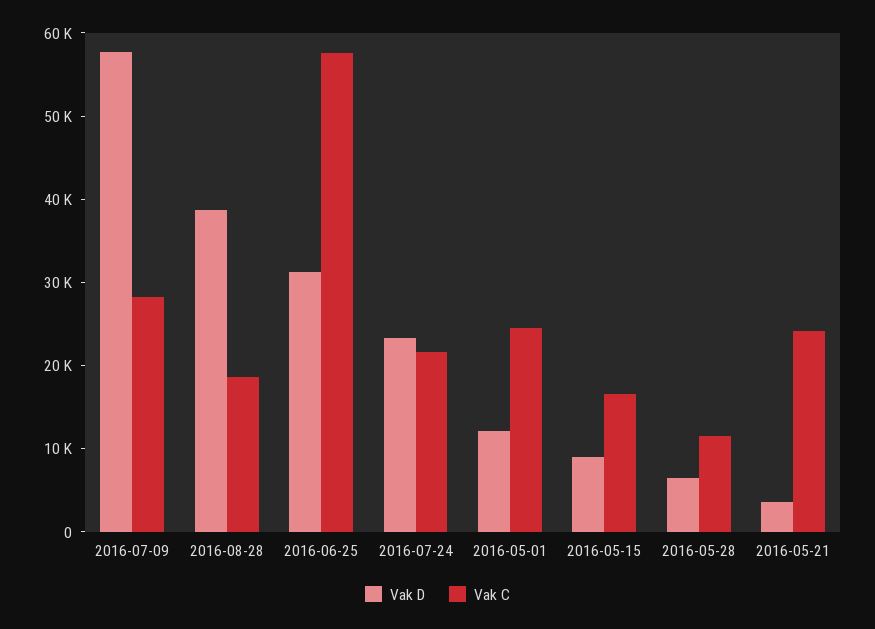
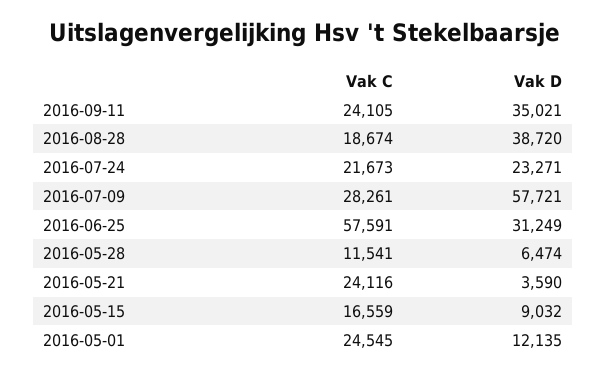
Vak C, 2016-09-11: none -> 24105
Vak D, 2016-09-11: none -> 35021

